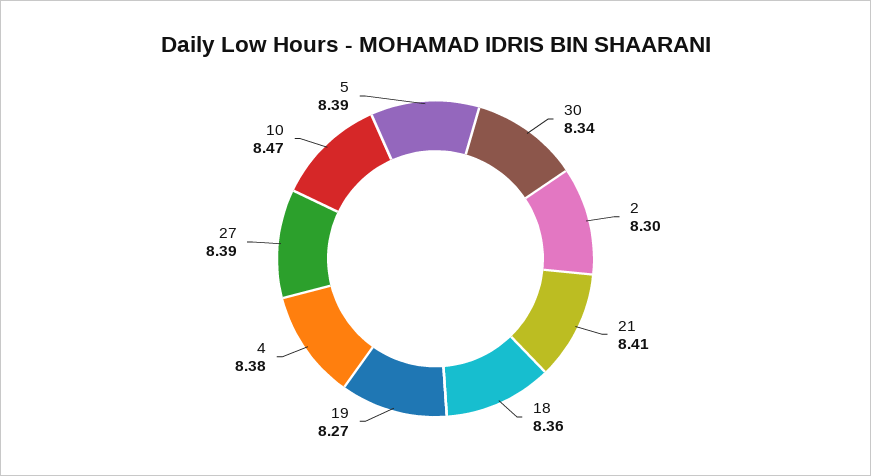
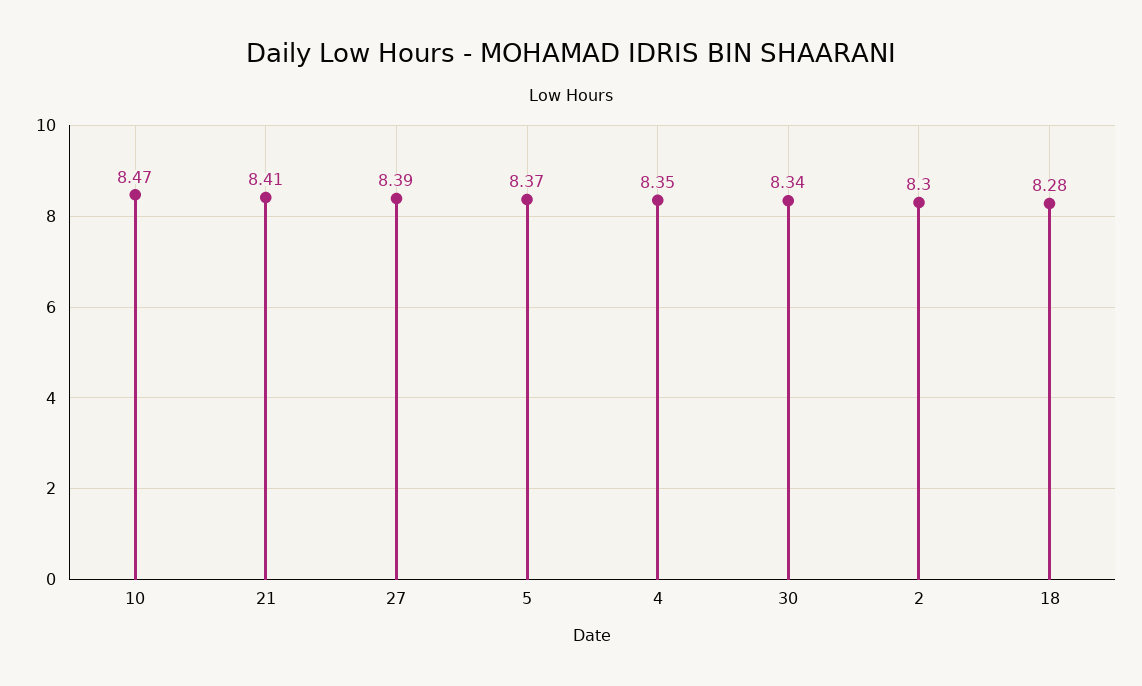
18: 8.36 -> 8.28
19: 8.27 -> none
4: 8.38 -> 8.35
5: 8.39 -> 8.37

